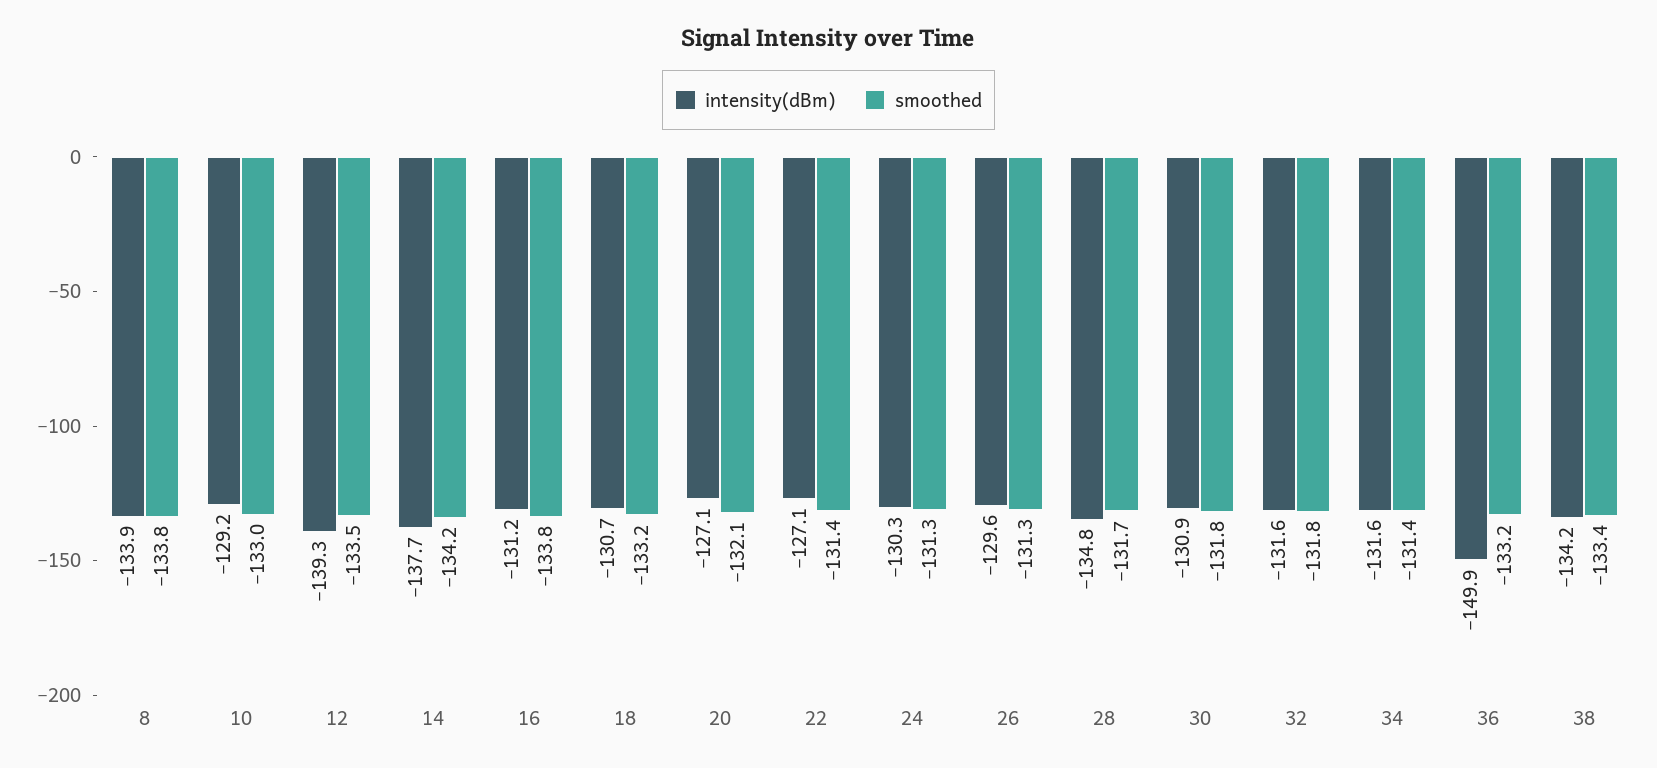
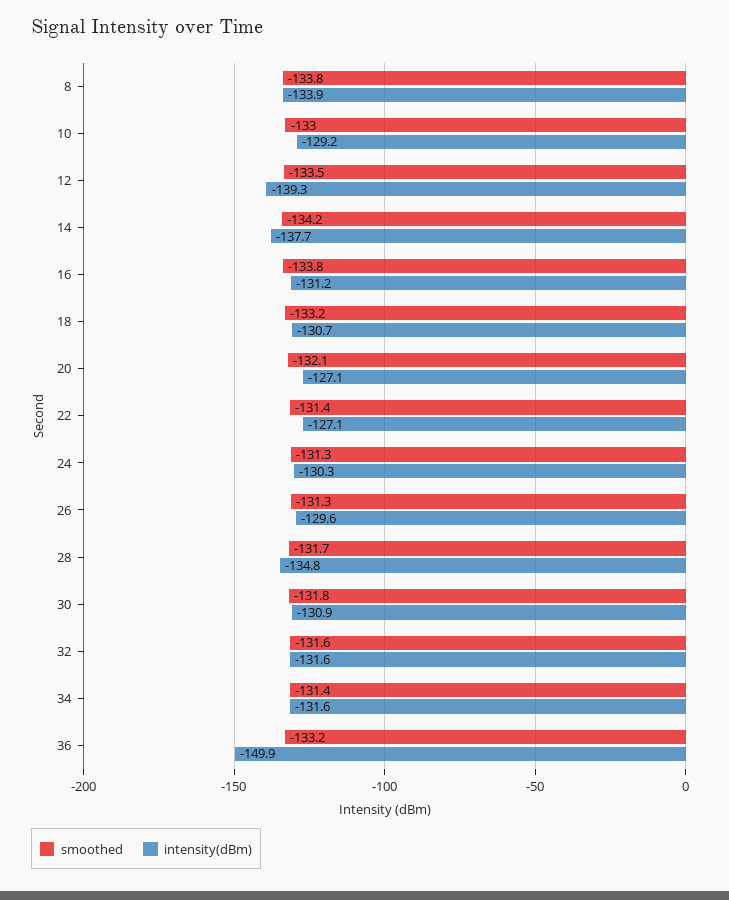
smoothed, 32: -131.8 -> -131.6
intensity(dBm), 38: -134.2 -> none
smoothed, 38: -133.4 -> none

